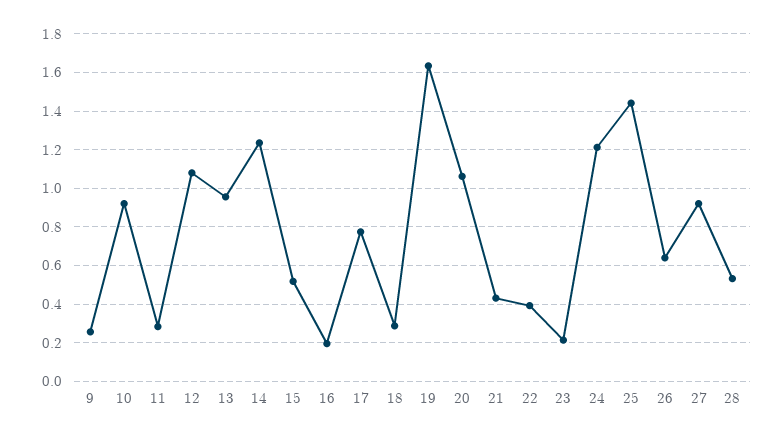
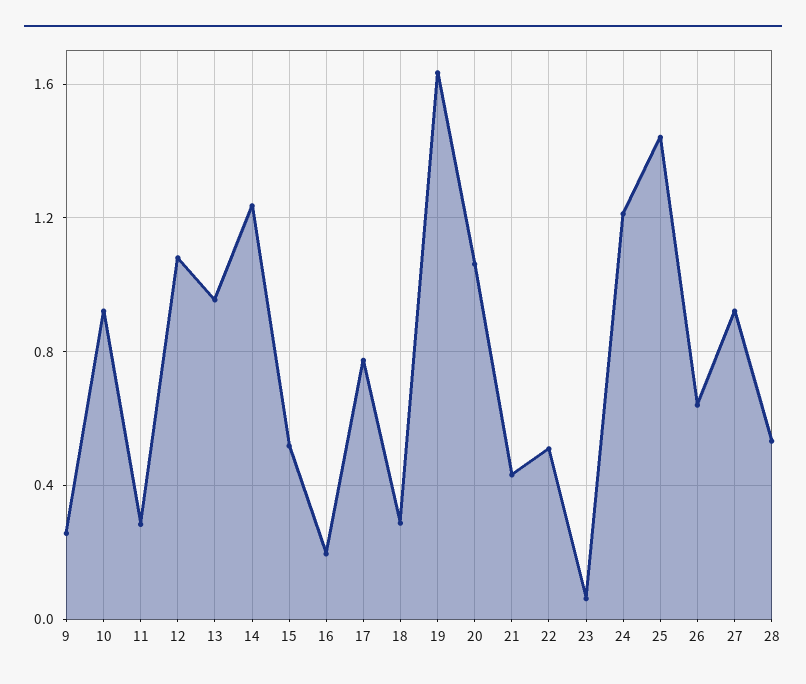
22: 0.4 -> 0.5
23: 0.2 -> 0.05

